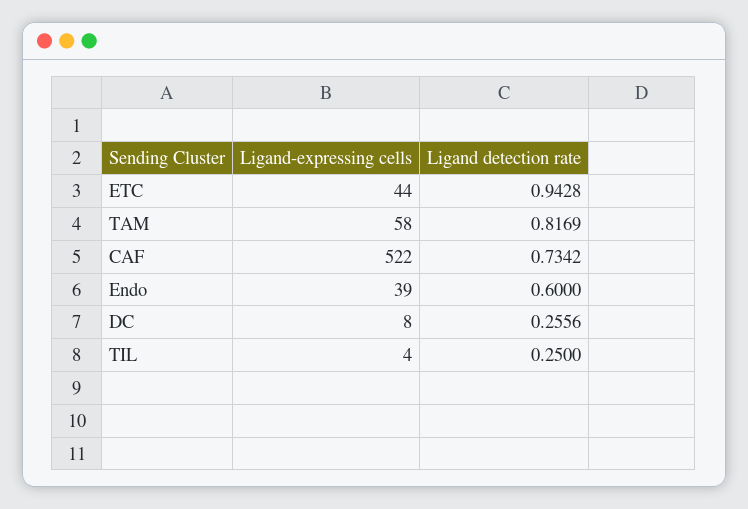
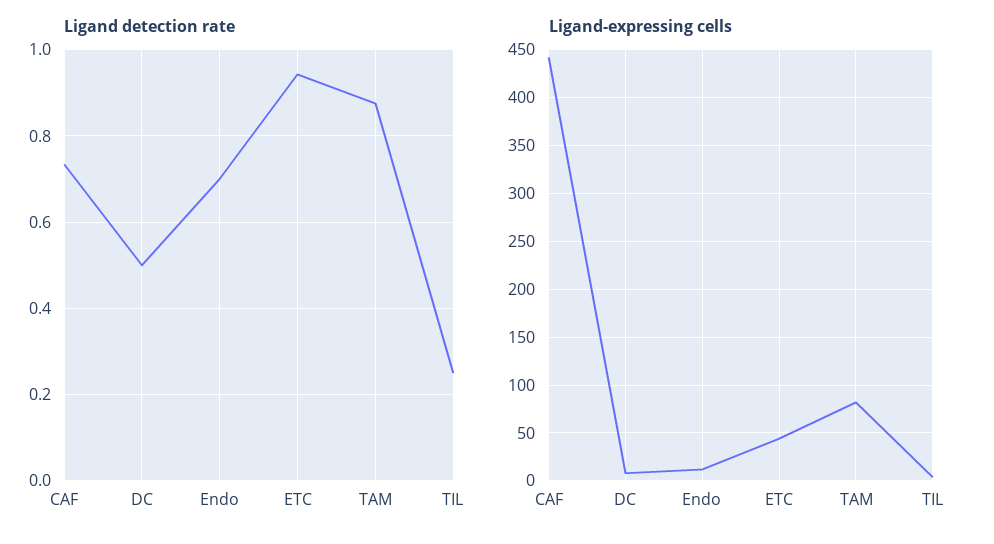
Ligand-expressing cells, TAM: 58 -> 80
Ligand detection rate, TAM: 0.8169 -> 0.88
Ligand-expressing cells, CAF: 522 -> 440
Ligand-expressing cells, Endo: 39 -> 10
Ligand detection rate, Endo: 0.6 -> 0.7
Ligand detection rate, DC: 0.2556 -> 0.5

